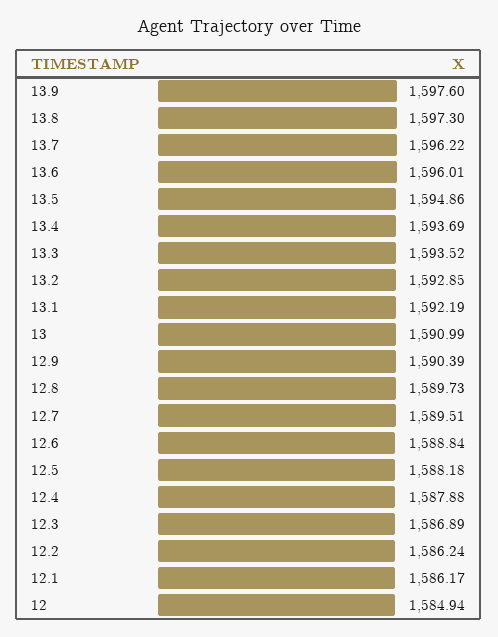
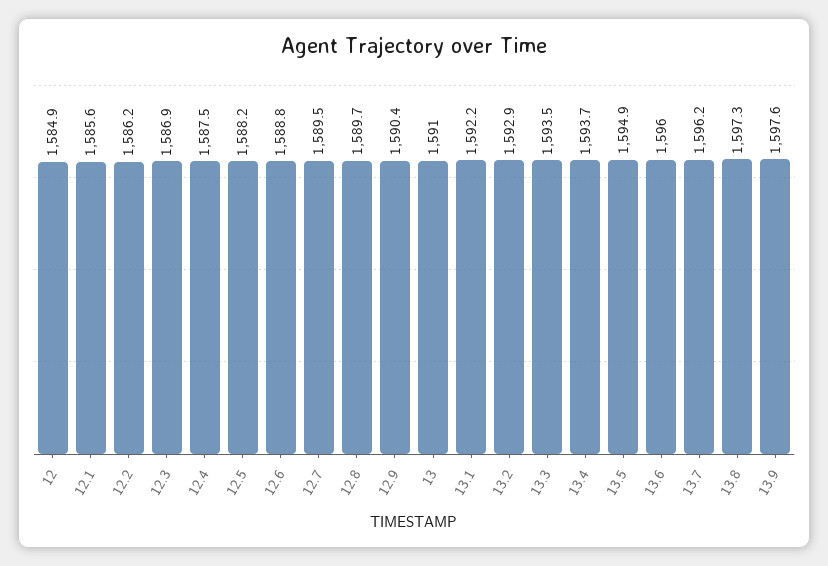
12.4: 1587.88 -> 1587.5
12.1: 1586.17 -> 1585.6

